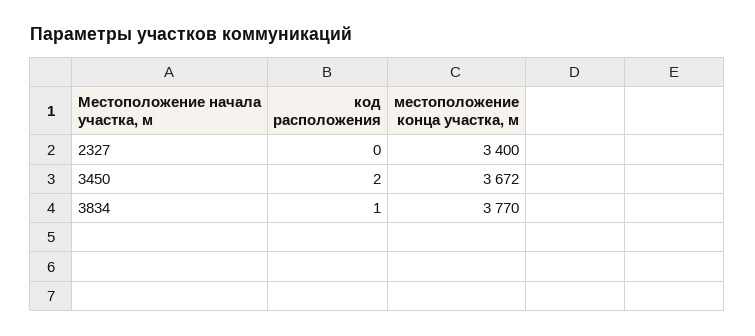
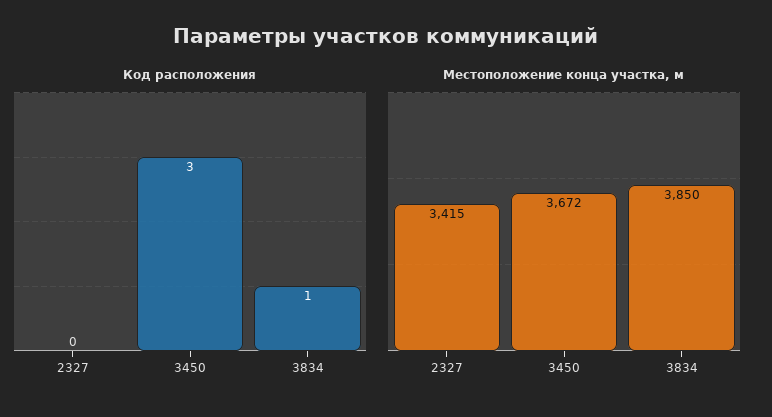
местоположение конца участка, м, 2327: 3400 -> 3415
код расположения, 3450: 2 -> 3
местоположение конца участка, м, 3834: 3770 -> 3850

